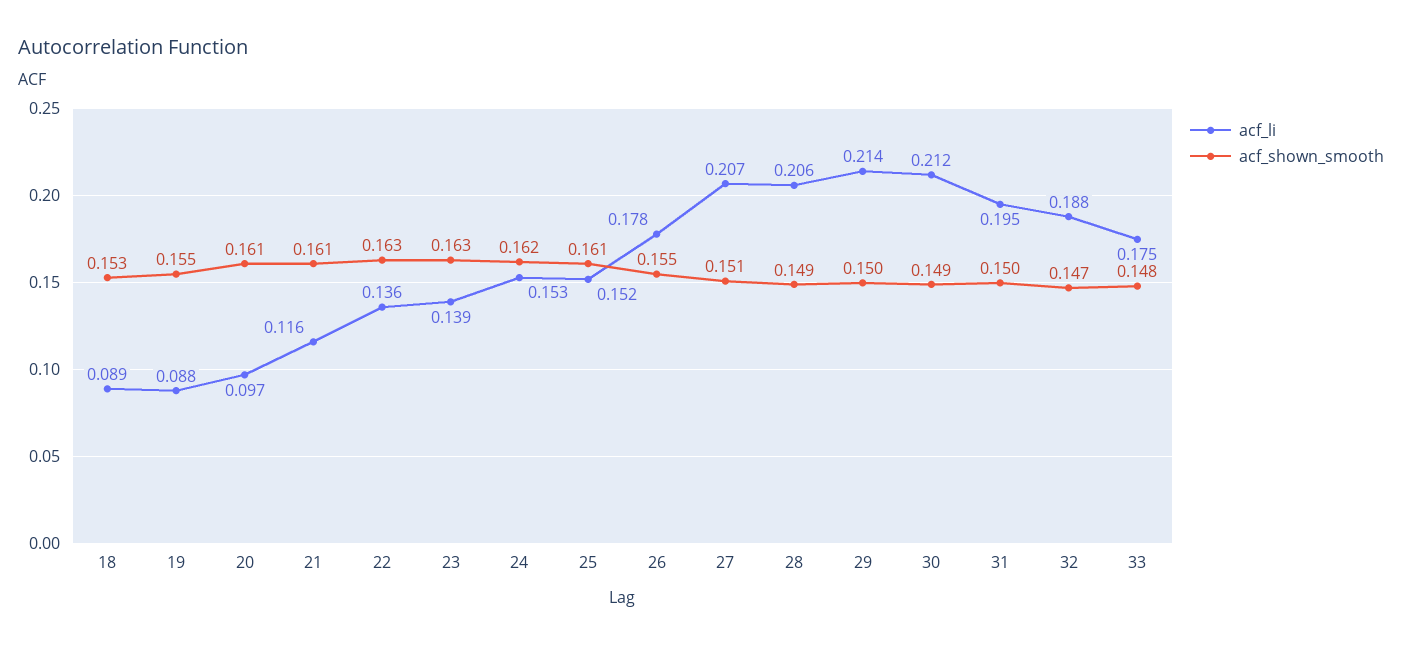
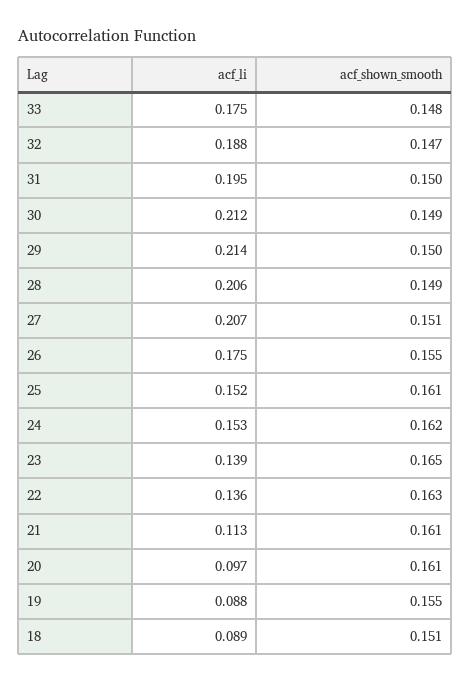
acf_shown_smooth, 18: 0.153 -> 0.151
acf_li, 21: 0.116 -> 0.113
acf_shown_smooth, 23: 0.163 -> 0.165
acf_li, 26: 0.178 -> 0.175

